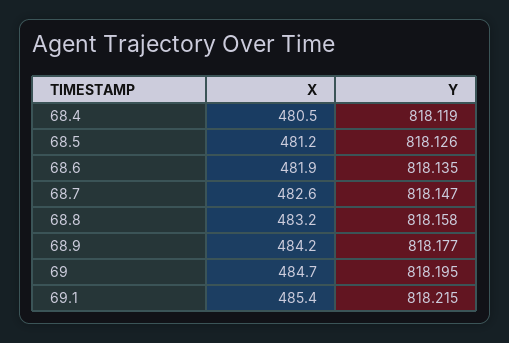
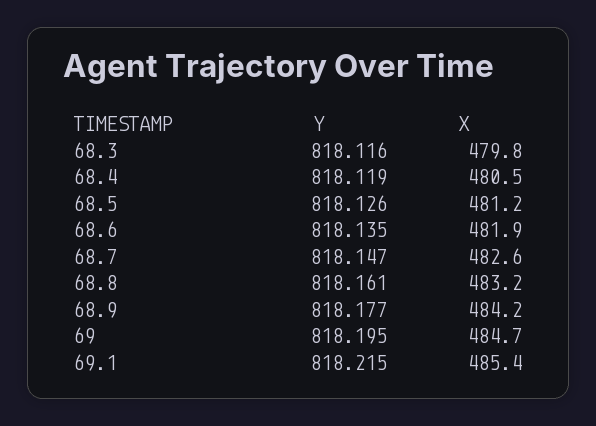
Y, 68.8: 818.158 -> 818.161
Y, 68.3: none -> 818.116
X, 68.3: none -> 479.8

